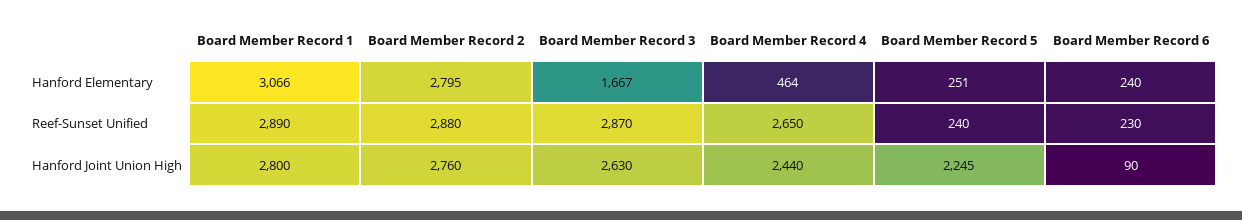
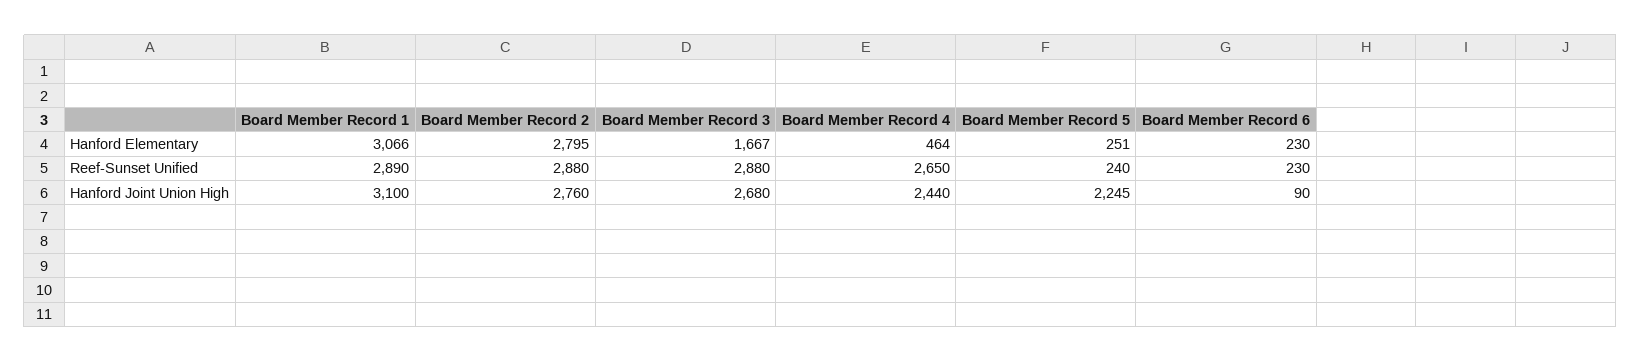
Board Member Record 6, Hanford Elementary: 240 -> 230
Board Member Record 3, Reef-Sunset Unified: 2870 -> 2880
Board Member Record 1, Hanford Joint Union High: 2800 -> 3100
Board Member Record 3, Hanford Joint Union High: 2630 -> 2680

